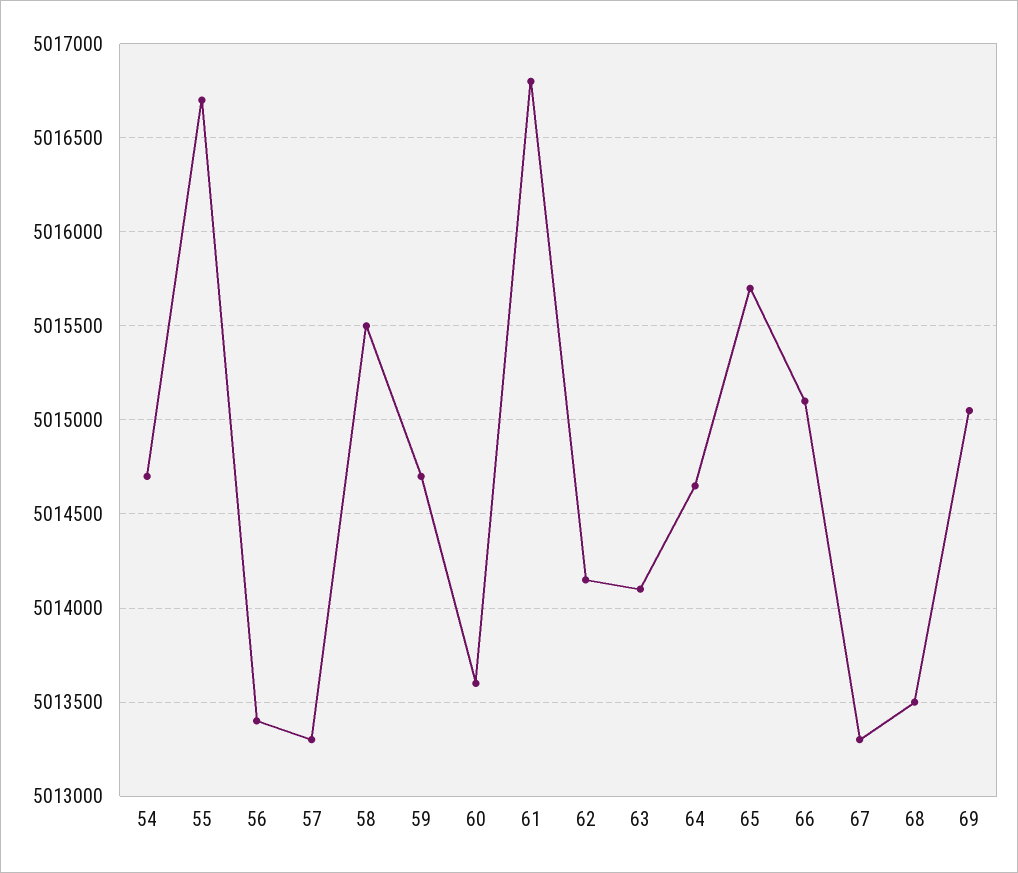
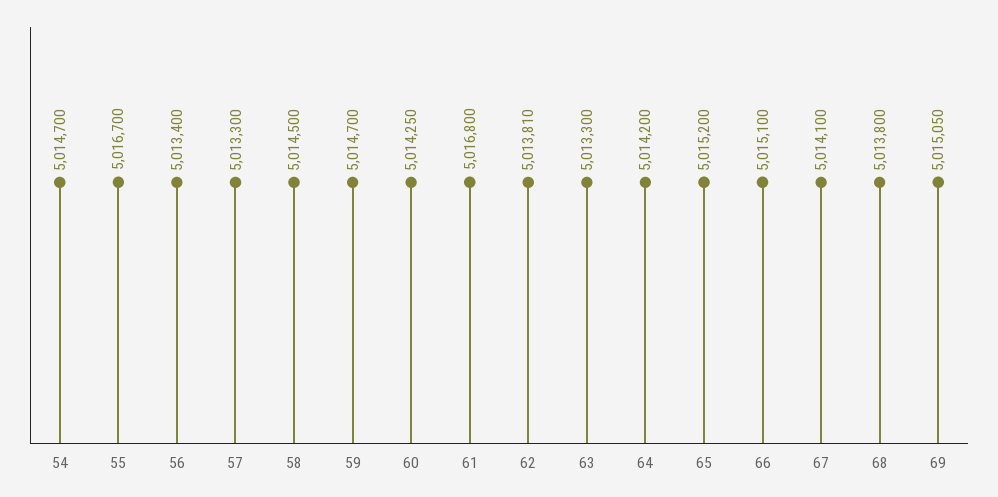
58: 5015500 -> 5014500
60: 5013600 -> 5014250
62: 5014150 -> 5013810
63: 5014100 -> 5013300
64: 5014650 -> 5014200
65: 5015700 -> 5015200
67: 5013300 -> 5014100
68: 5013500 -> 5013800

